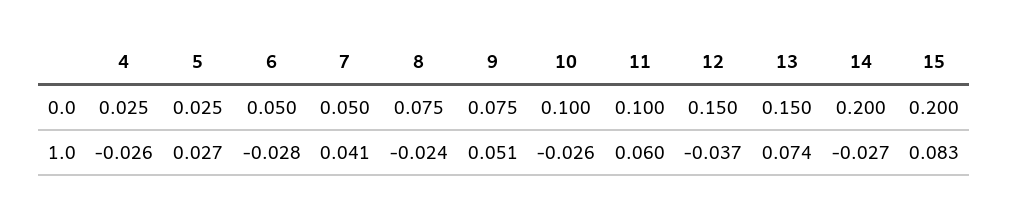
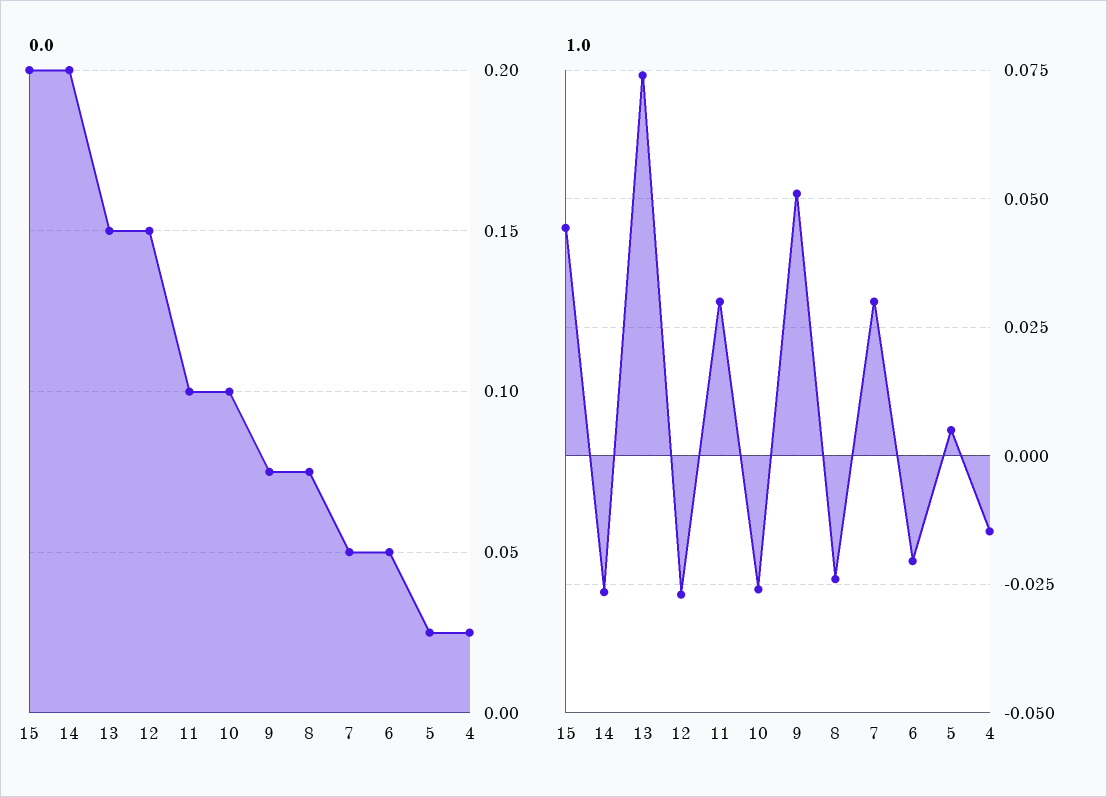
1.0, 4: -0.026 -> -0.015
1.0, 5: 0.027 -> 0.005
1.0, 6: -0.028 -> -0.02
1.0, 7: 0.041 -> 0.03
1.0, 11: 0.06 -> 0.03
1.0, 12: -0.037 -> -0.0275
1.0, 15: 0.083 -> 0.045

